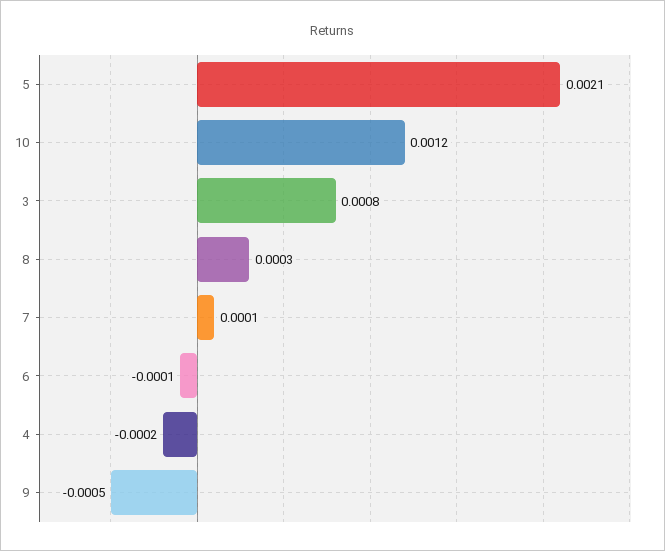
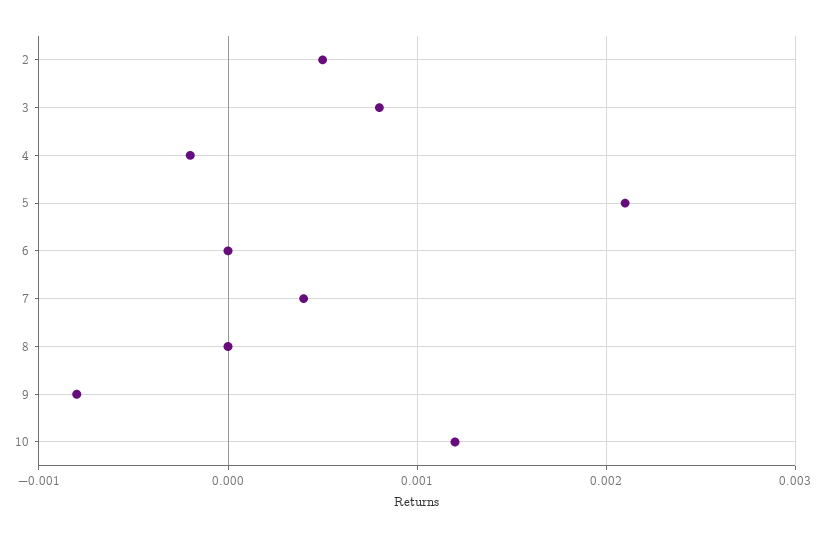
8: 0.0003 -> 0
7: 0.0001 -> 0.0004
6: -0.0001 -> 0
9: -0.0005 -> -0.0008
2: none -> 0.0005

